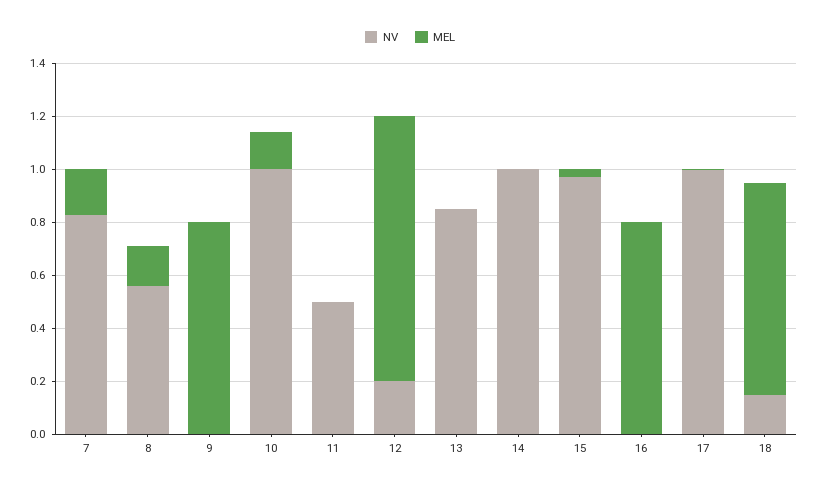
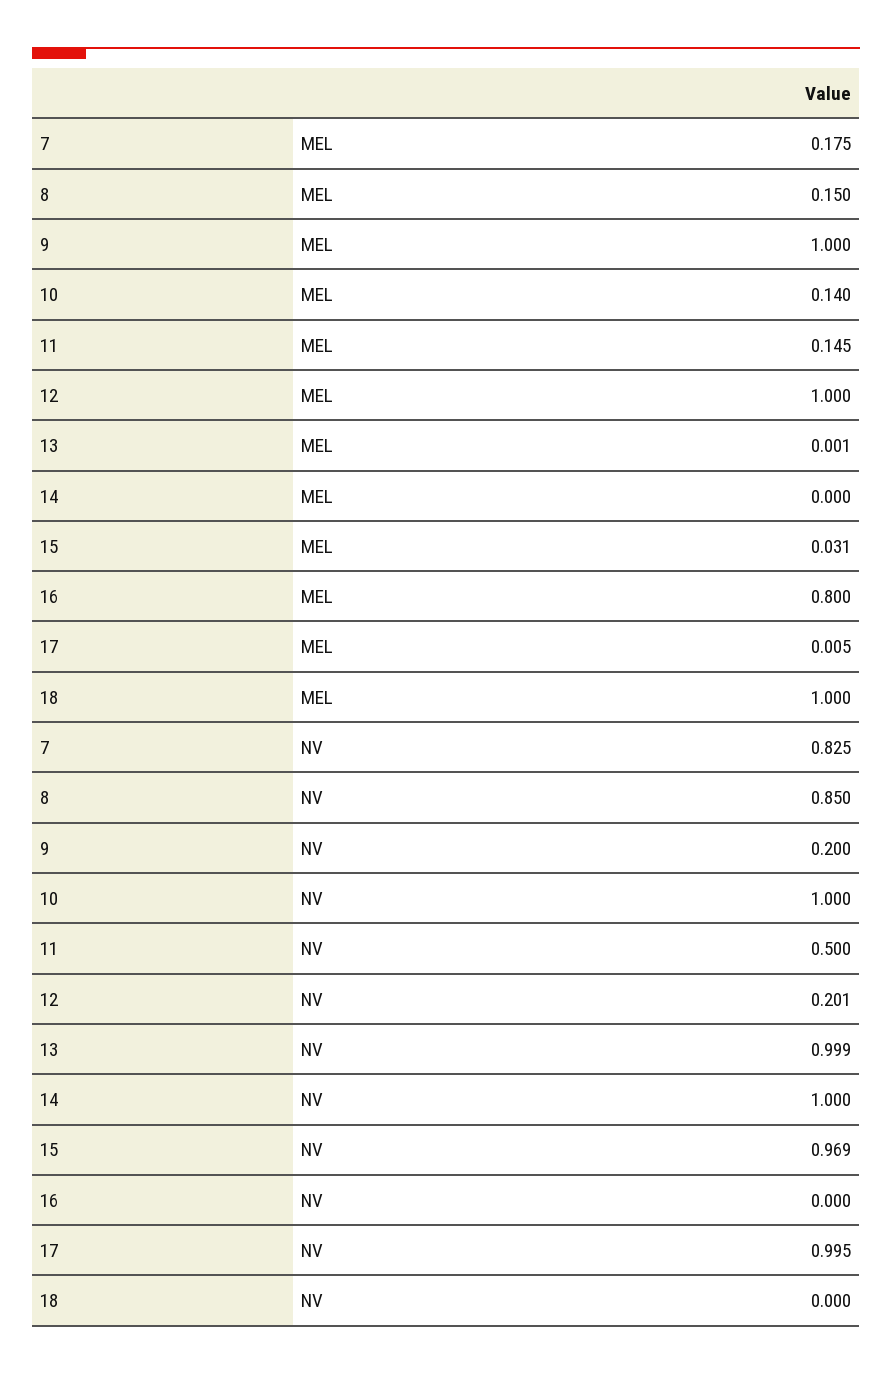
NV, 8: 0.55 -> 0.85
NV, 9: 0 -> 0.2
MEL, 9: 0.8 -> 1
MEL, 11: 0 -> 0.145
NV, 13: 0.85 -> 0.999
NV, 18: 0.15 -> 0
MEL, 18: 0.8 -> 1

